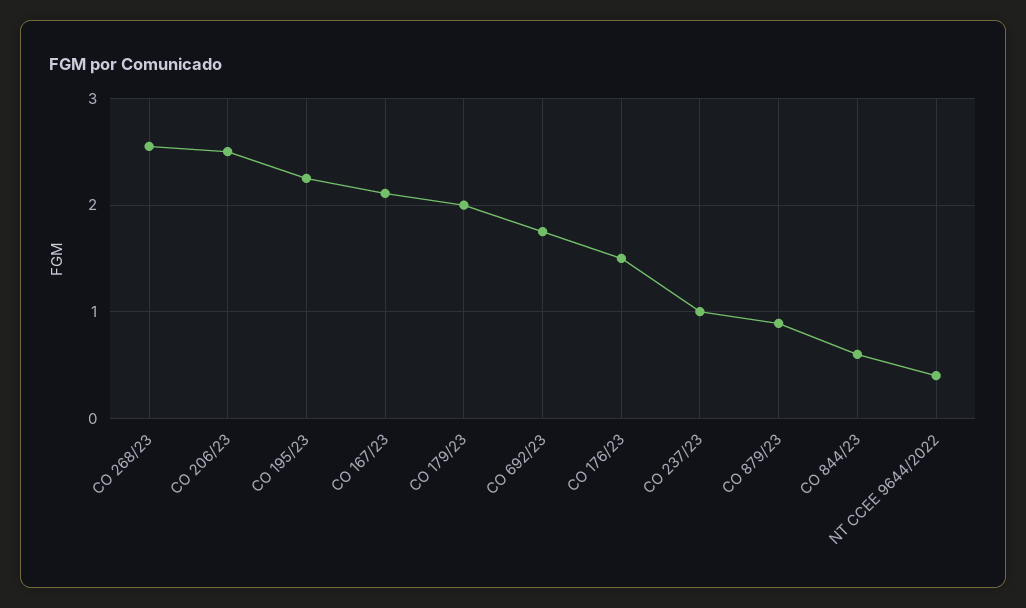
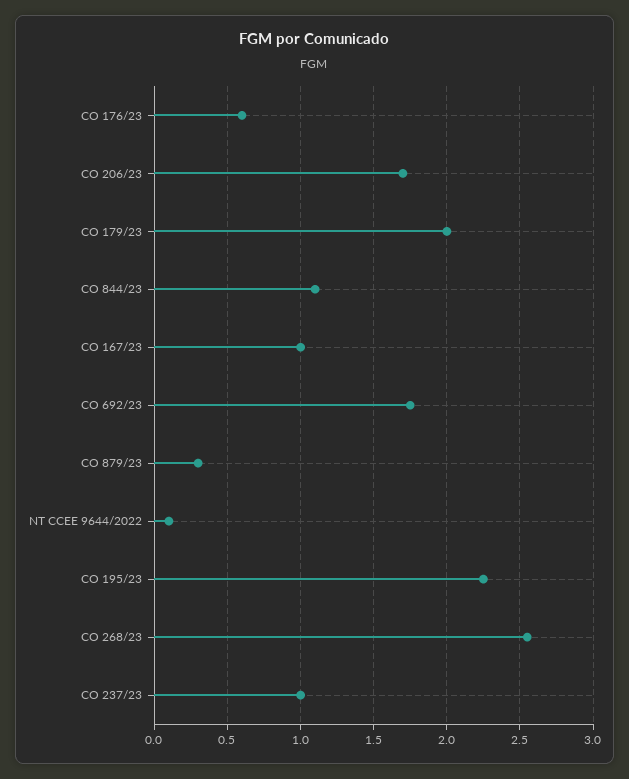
CO 206/23: 2.5 -> 1.7
CO 167/23: 2.1 -> 1
CO 176/23: 1.5 -> 0.6
CO 879/23: 0.9 -> 0.3
CO 844/23: 0.6 -> 1.1
NT CCEE 9644/2022: 0.4 -> 0.1

